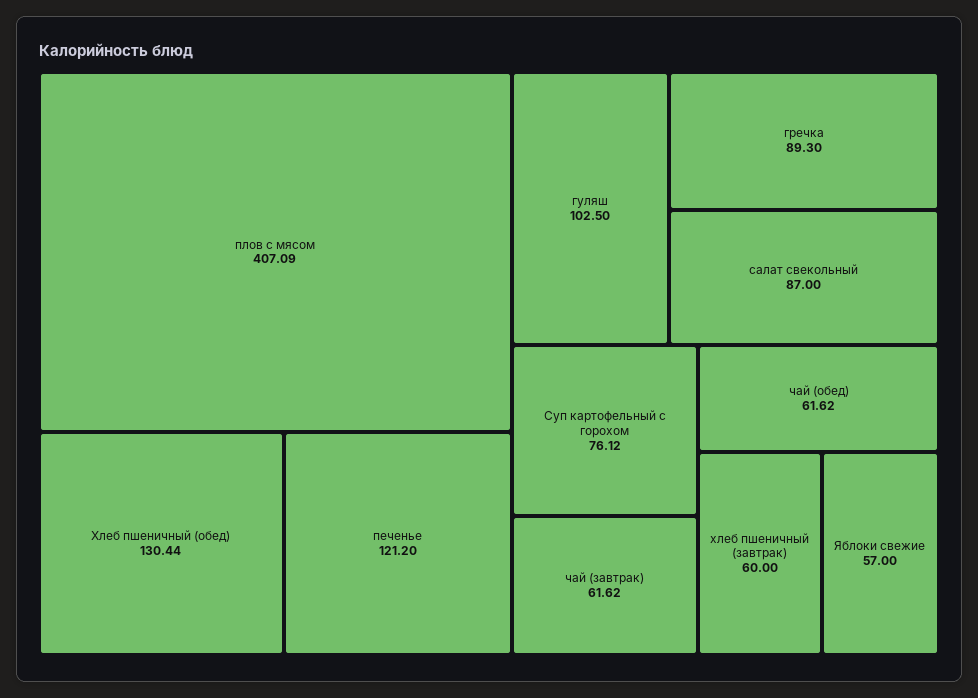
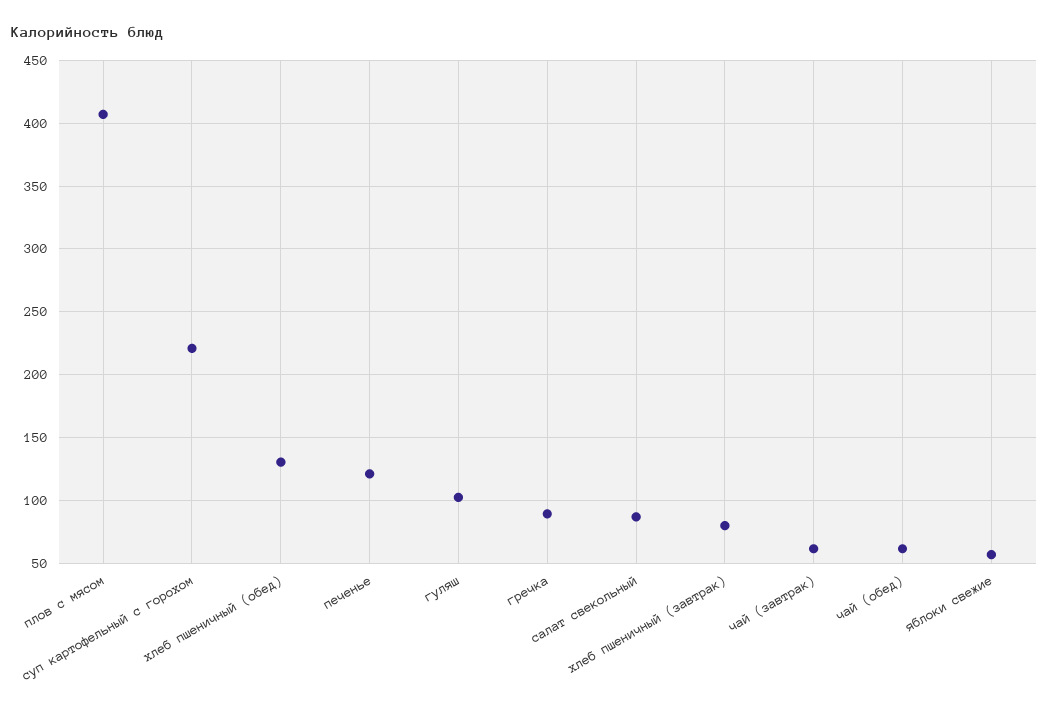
Суп картофельный с горохом: 76.12 -> 220
хлеб пшеничный (завтрак): 60 -> 80

